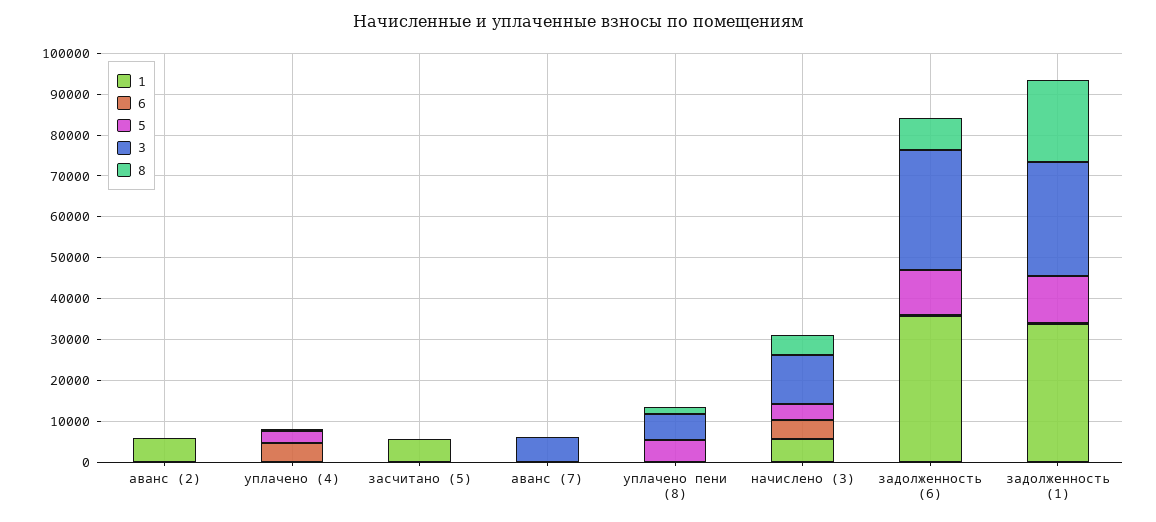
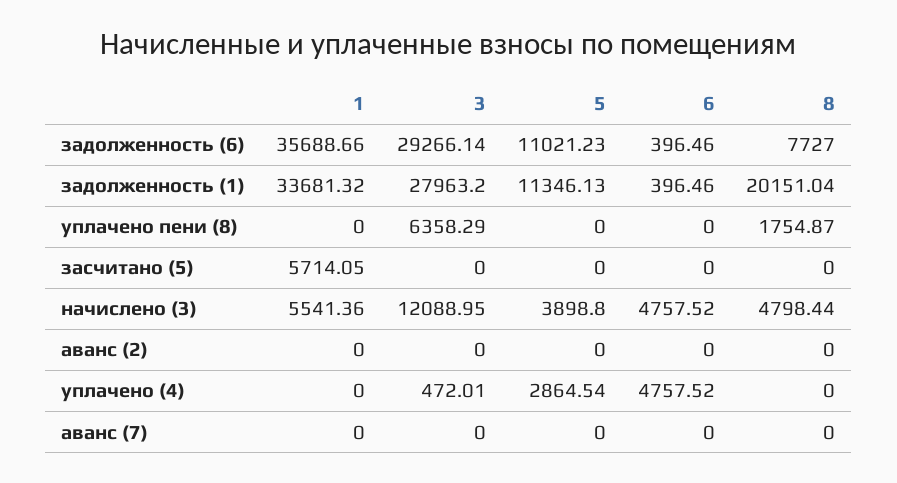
1, аванс (2): 6000 -> 0
3, аванс (7): 6000 -> 0
5, уплачено пени (8): 6000 -> 0

